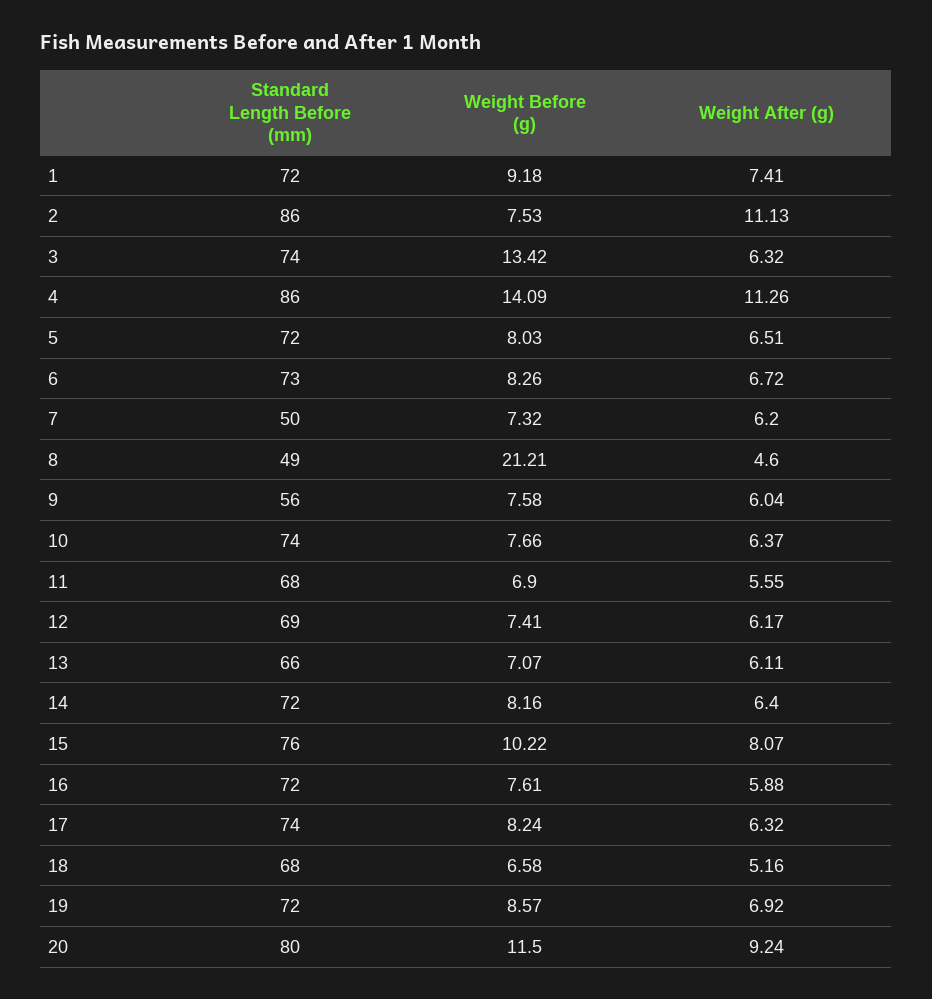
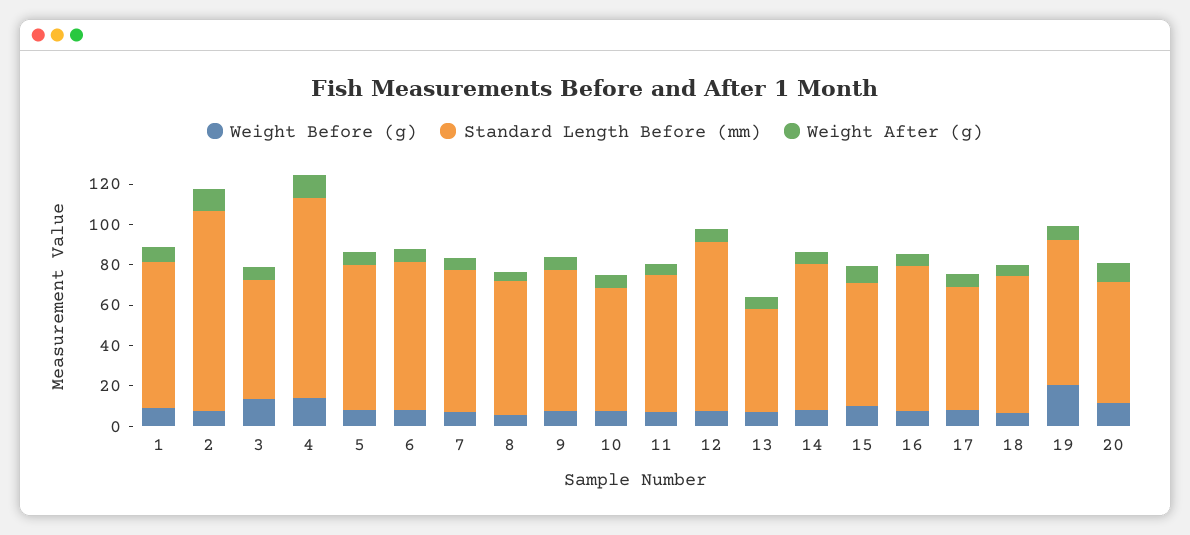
Standard Length Before (mm), 2: 86 -> 100
Standard Length Before (mm), 3: 74 -> 60
Standard Length Before (mm), 4: 86 -> 100
Standard Length Before (mm), 7: 50 -> 70
Standard Length Before (mm), 8: 49 -> 65
Weight Before (g), 8: 21.21 -> 5
Standard Length Before (mm), 9: 56 -> 70
Standard Length Before (mm), 10: 74 -> 60
Standard Length Before (mm), 12: 69 -> 85
Standard Length Before (mm), 13: 66 -> 50
Standard Length Before (mm), 15: 76 -> 60
Standard Length Before (mm), 17: 74 -> 60
Weight Before (g), 19: 8.57 -> 20
Standard Length Before (mm), 20: 80 -> 60

